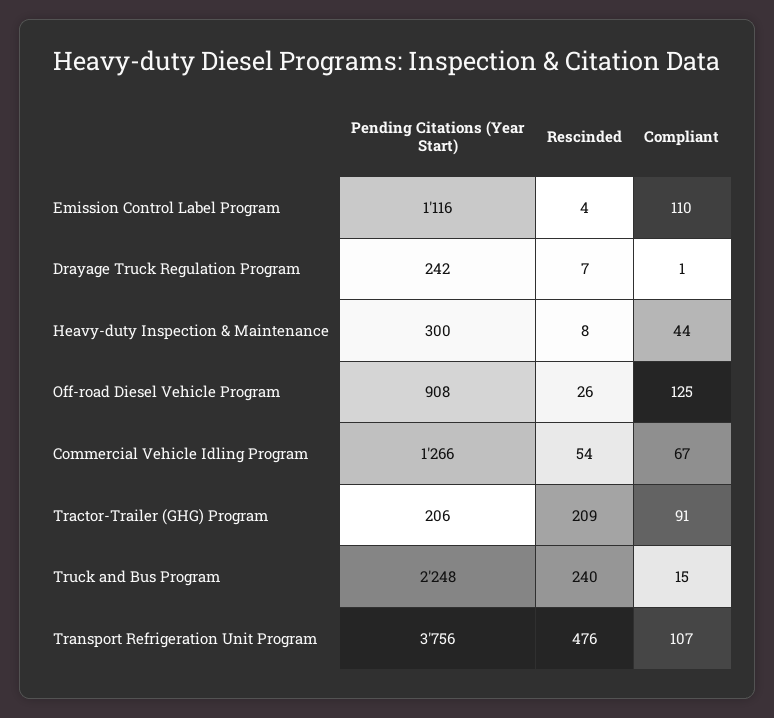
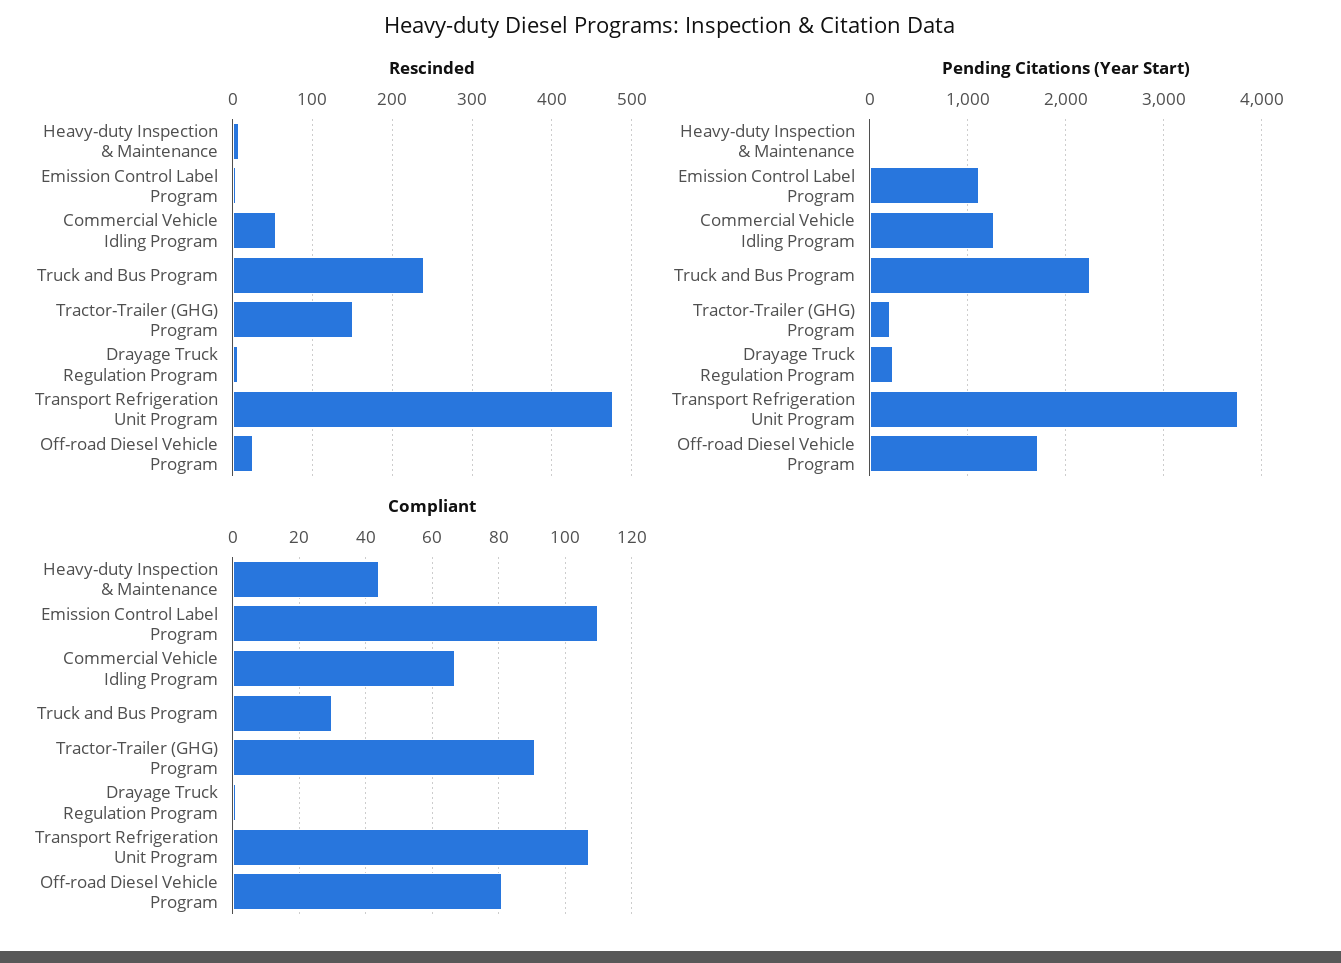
Pending Citations (Year Start), Heavy-duty Inspection & Maintenance: 300 -> 0
Pending Citations (Year Start), Off-road Diesel Vehicle Program: 908 -> 1700
Compliant, Off-road Diesel Vehicle Program: 125 -> 80
Rescinded, Tractor-Trailer (GHG) Program: 209 -> 150
Compliant, Truck and Bus Program: 15 -> 30

